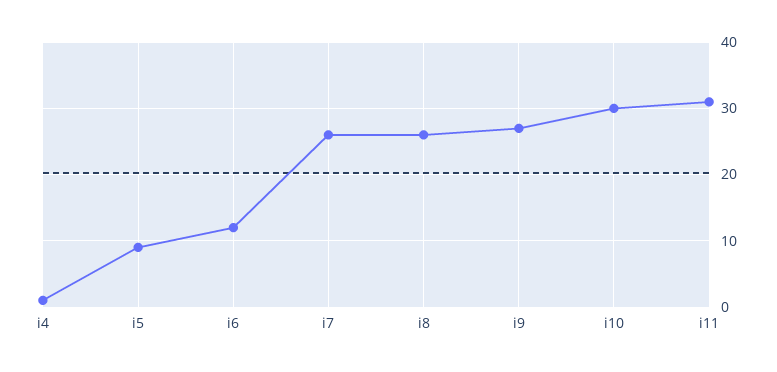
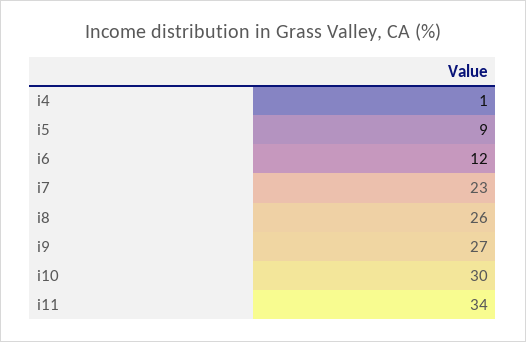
i7: 26 -> 23
i11: 31 -> 34

